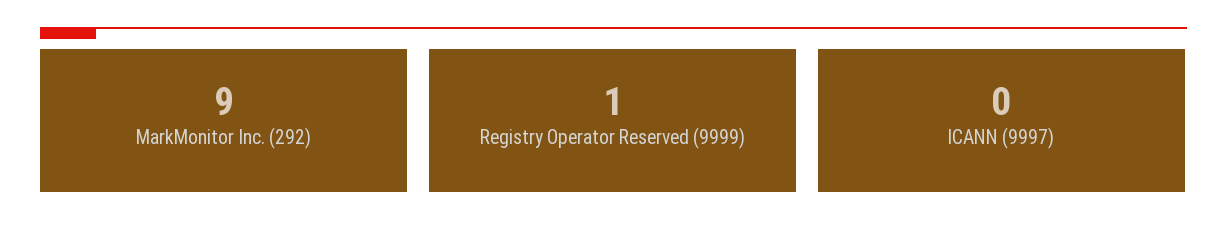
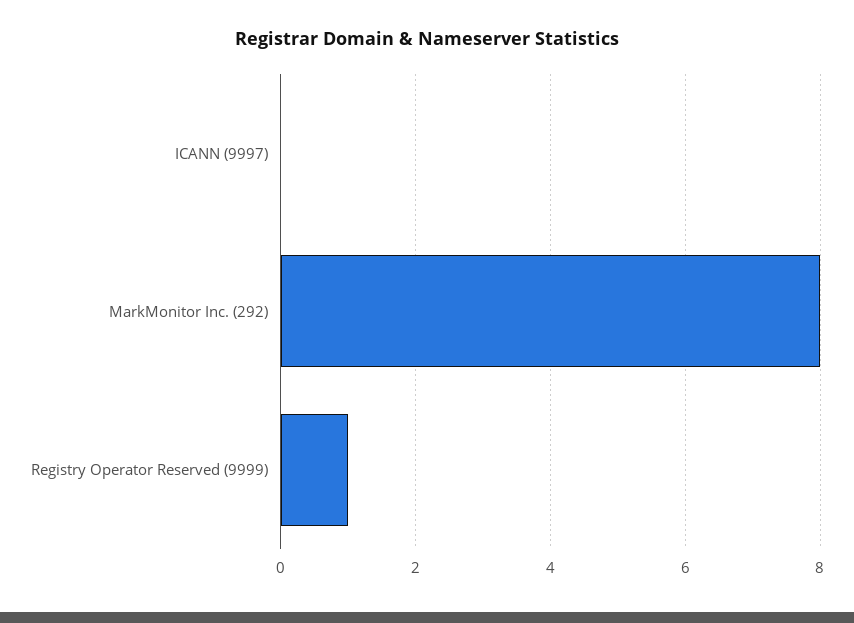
MarkMonitor Inc. (292): 9 -> 8

